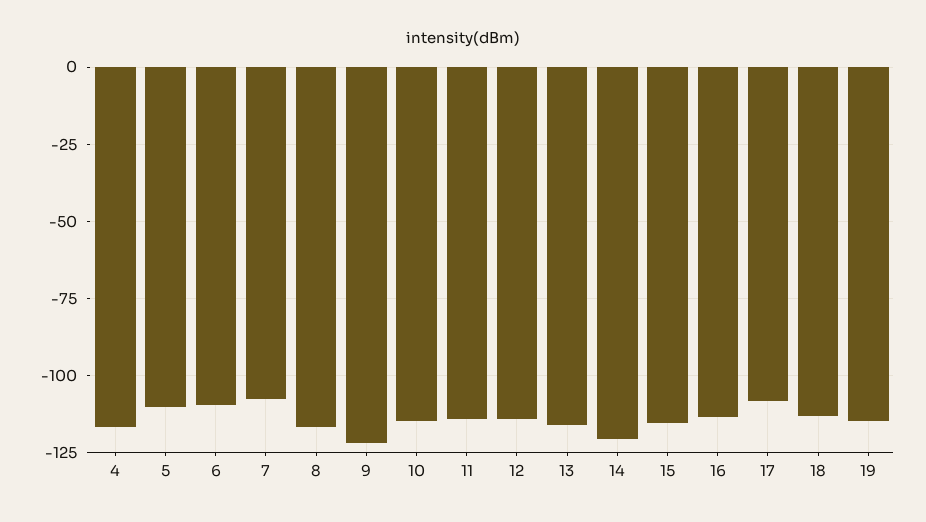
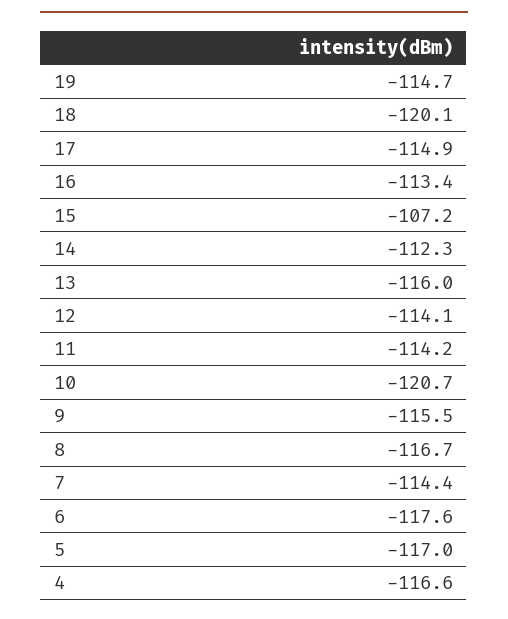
5: -110 -> -117
6: -110 -> -117.6
7: -107.5 -> -114.4
9: -122.5 -> -115.5
10: -115 -> -120.7
14: -120 -> -112.3
15: -115 -> -107.2
17: -107.5 -> -114.9
18: -112.5 -> -120.1

